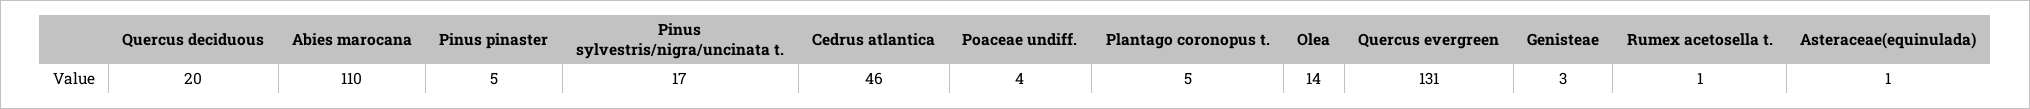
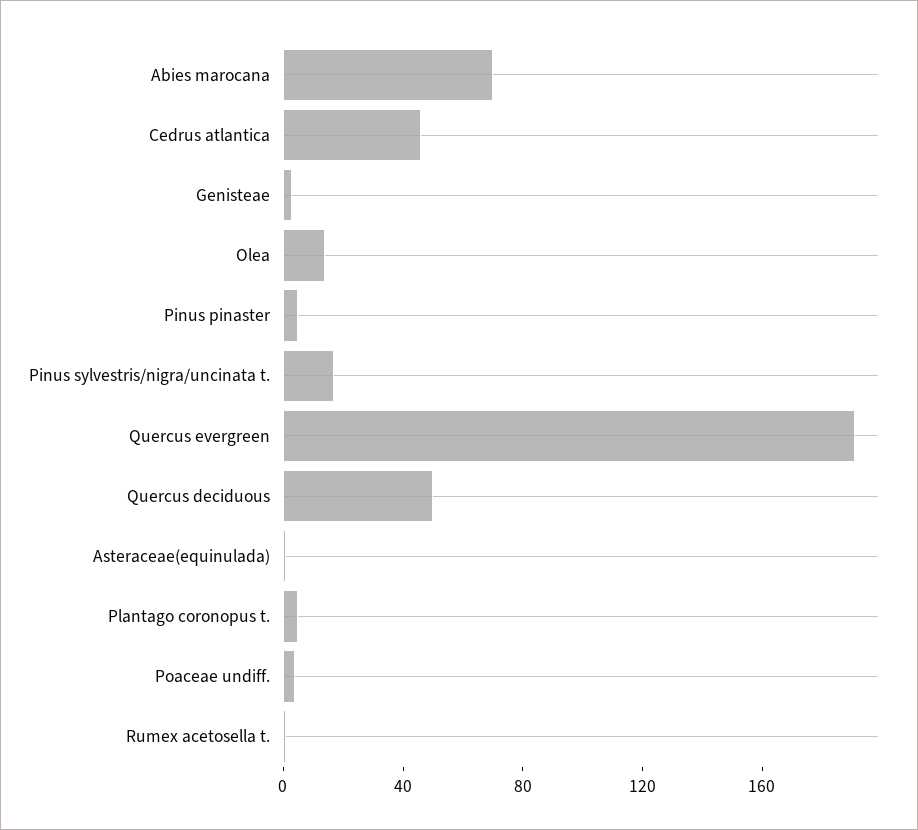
Quercus deciduous: 20 -> 50
Abies marocana: 110 -> 70
Quercus evergreen: 131 -> 190

